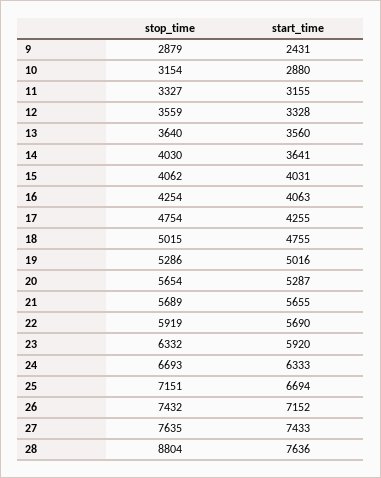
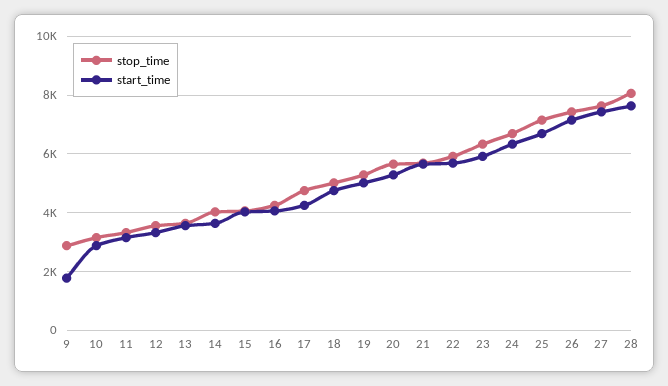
start_time, 9: 2431 -> 1750
stop_time, 28: 8804 -> 8000

